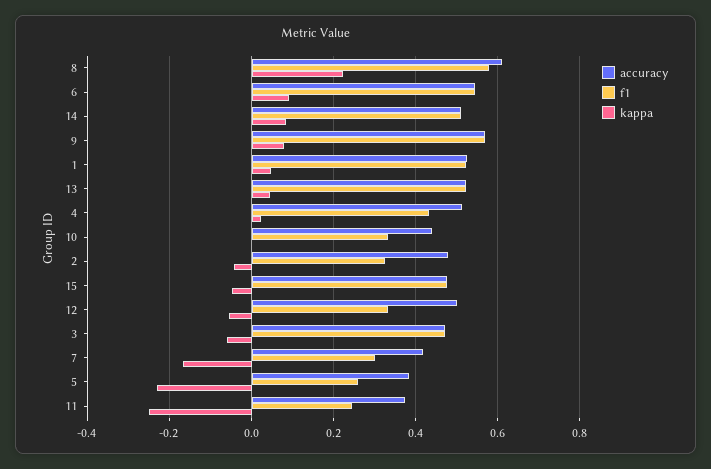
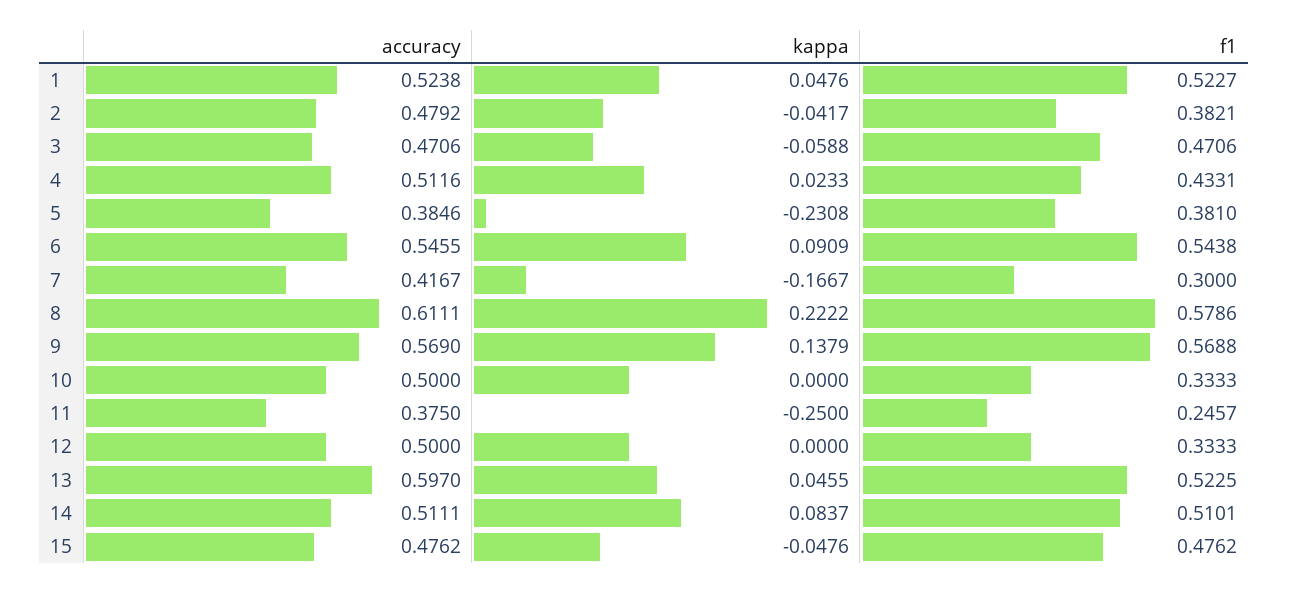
kappa, 9: 0.08 -> 0.1379
accuracy, 13: 0.52 -> 0.597
accuracy, 10: 0.44 -> 0.5
f1, 2: 0.32 -> 0.3821
kappa, 12: -0.06 -> 0
f1, 5: 0.26 -> 0.381

